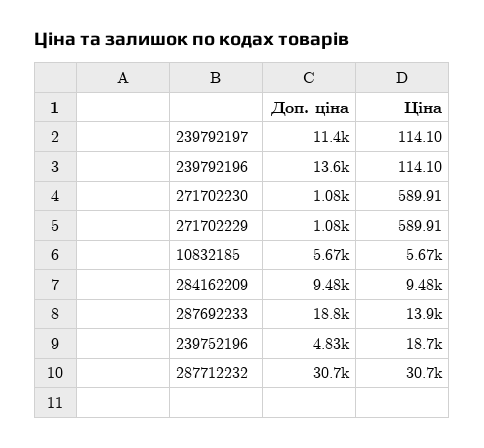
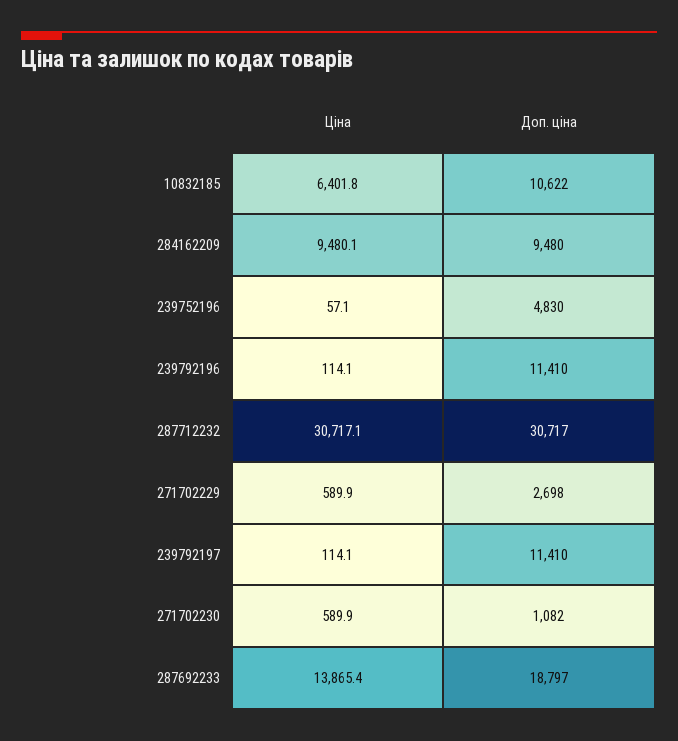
Доп. ціна, 239792196: 13600 -> 11410
Доп. ціна, 271702229: 1080 -> 2698
Доп. ціна, 10832185: 5670 -> 10622
Ціна, 10832185: 5670 -> 6401.8
Ціна, 239752196: 18700 -> 57.1

